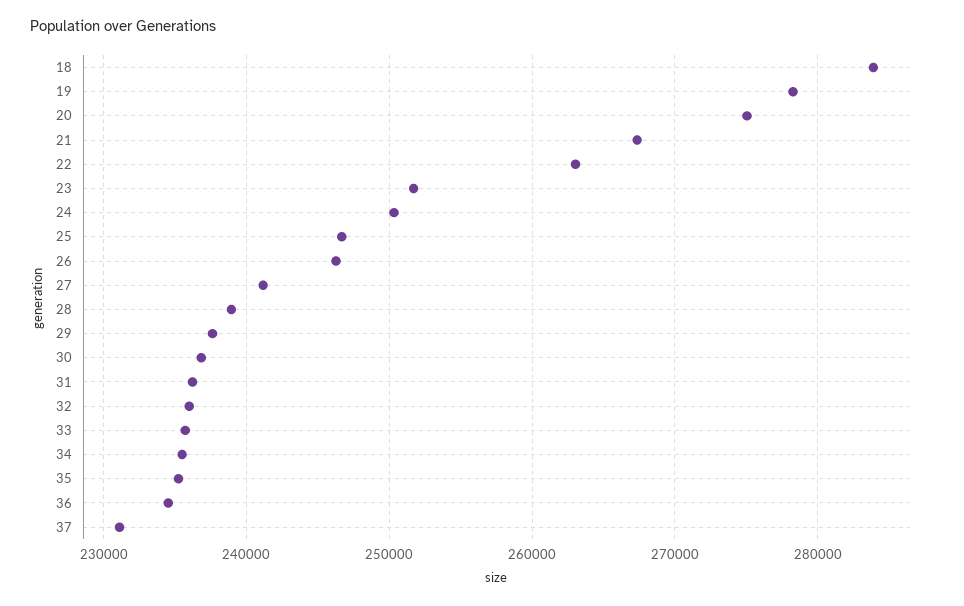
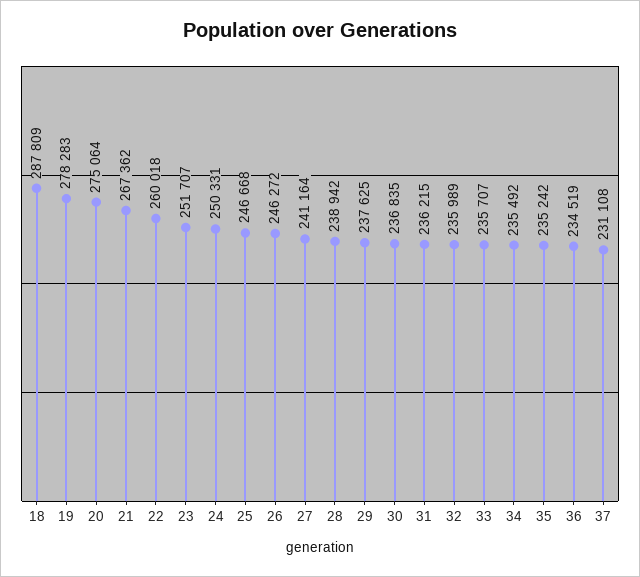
18: 284000 -> 287809
22: 263000 -> 260018

